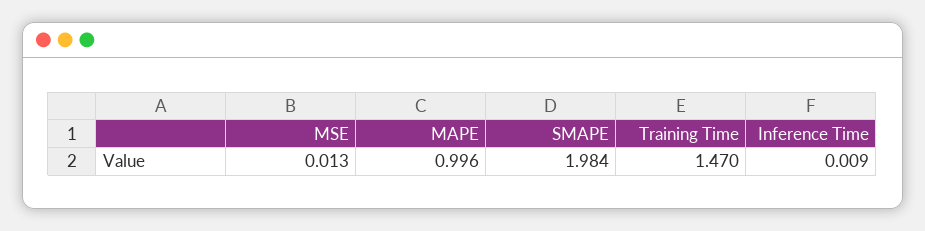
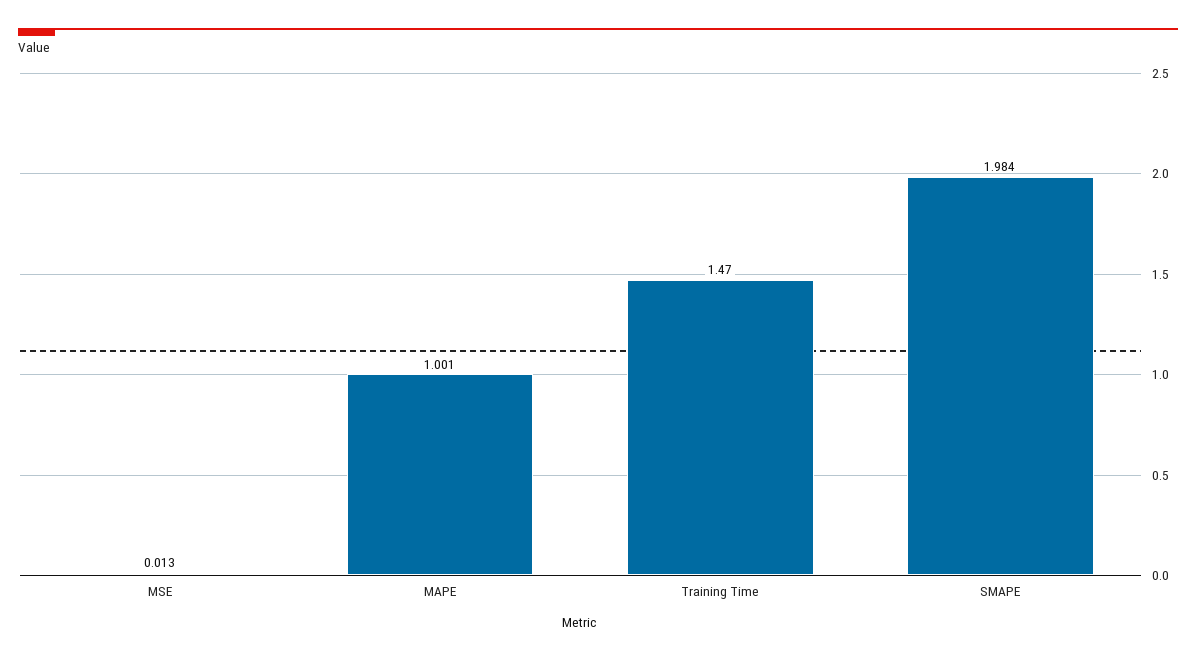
MAPE: 0.996 -> 1.001
Inference Time: 0.009 -> none

